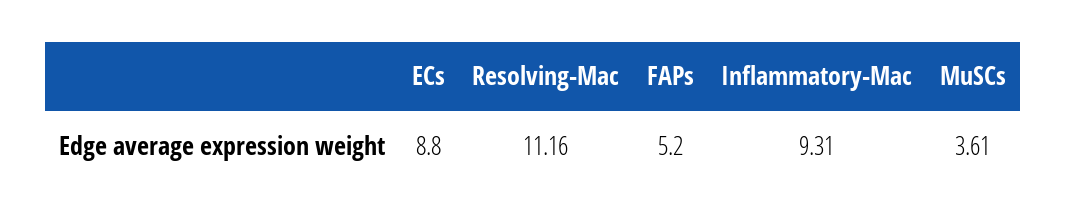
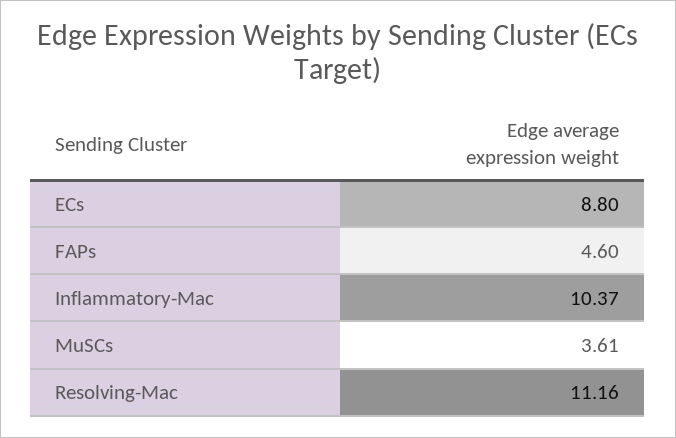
FAPs: 5.2 -> 4.6
Inflammatory-Mac: 9.31 -> 10.37

